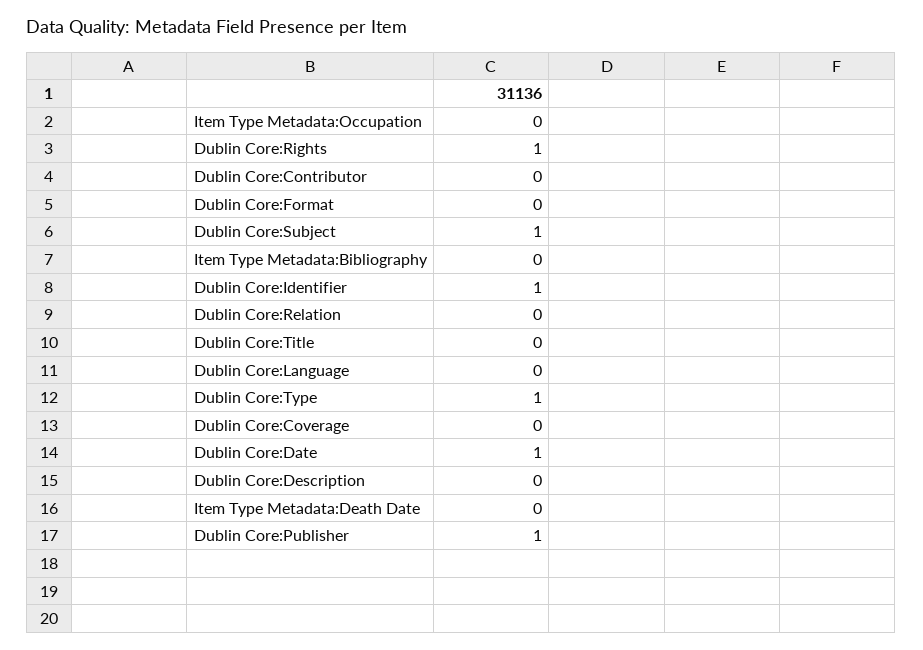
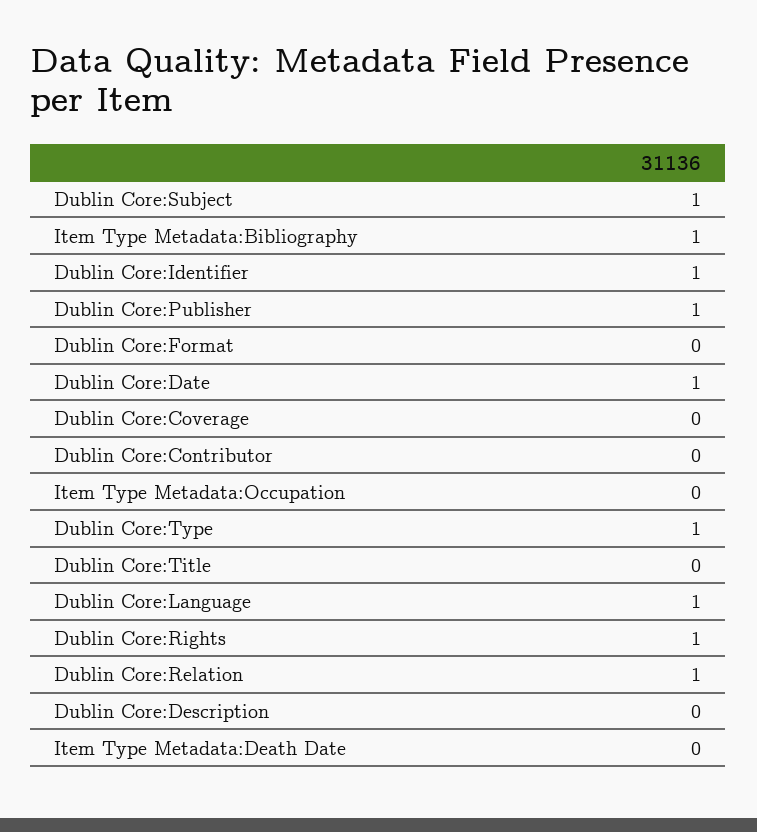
Item Type Metadata:Bibliography: 0 -> 1
Dublin Core:Relation: 0 -> 1
Dublin Core:Language: 0 -> 1

